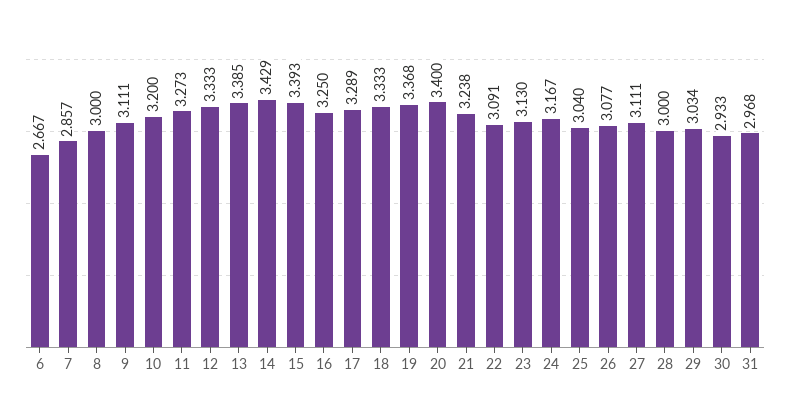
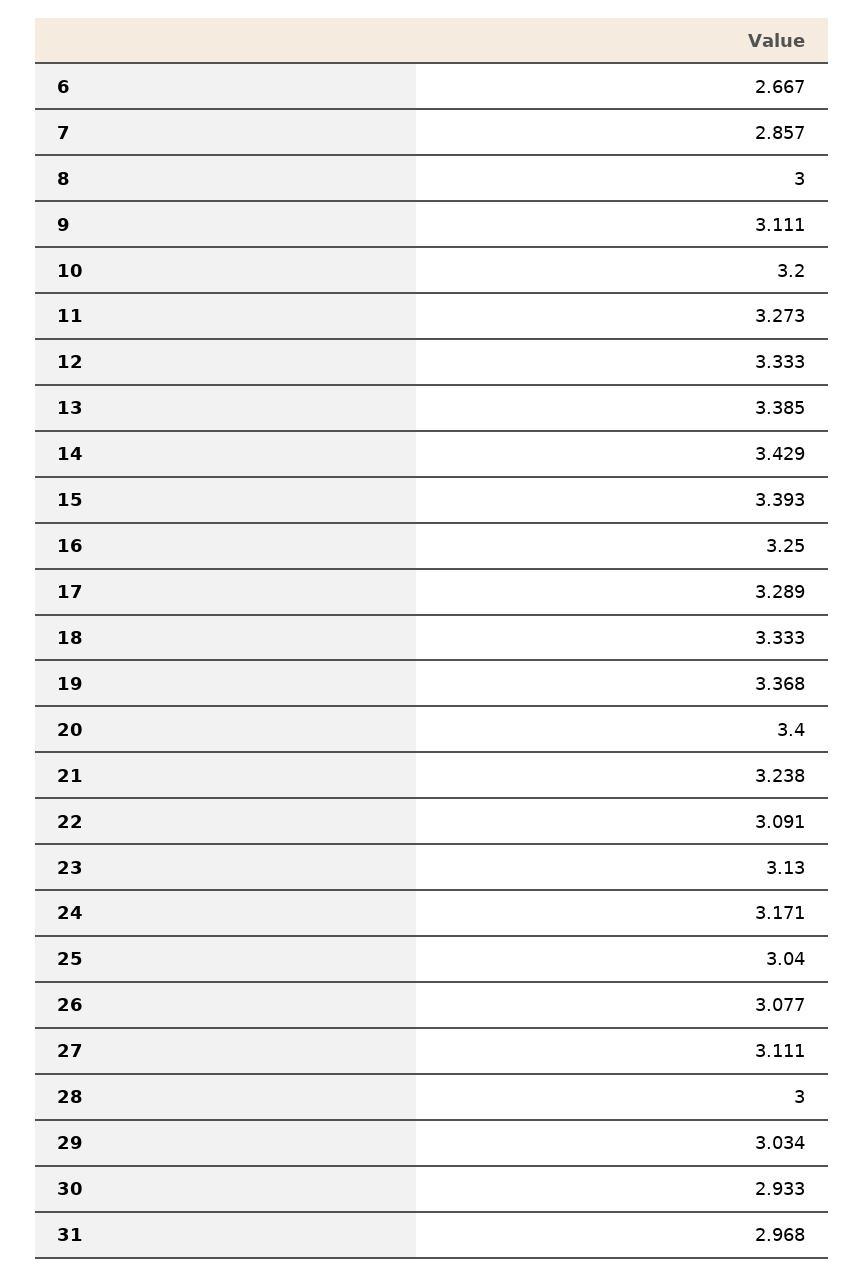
24: 3.167 -> 3.171

